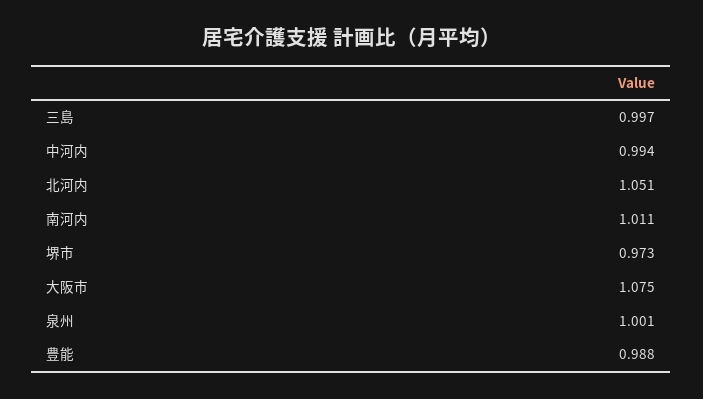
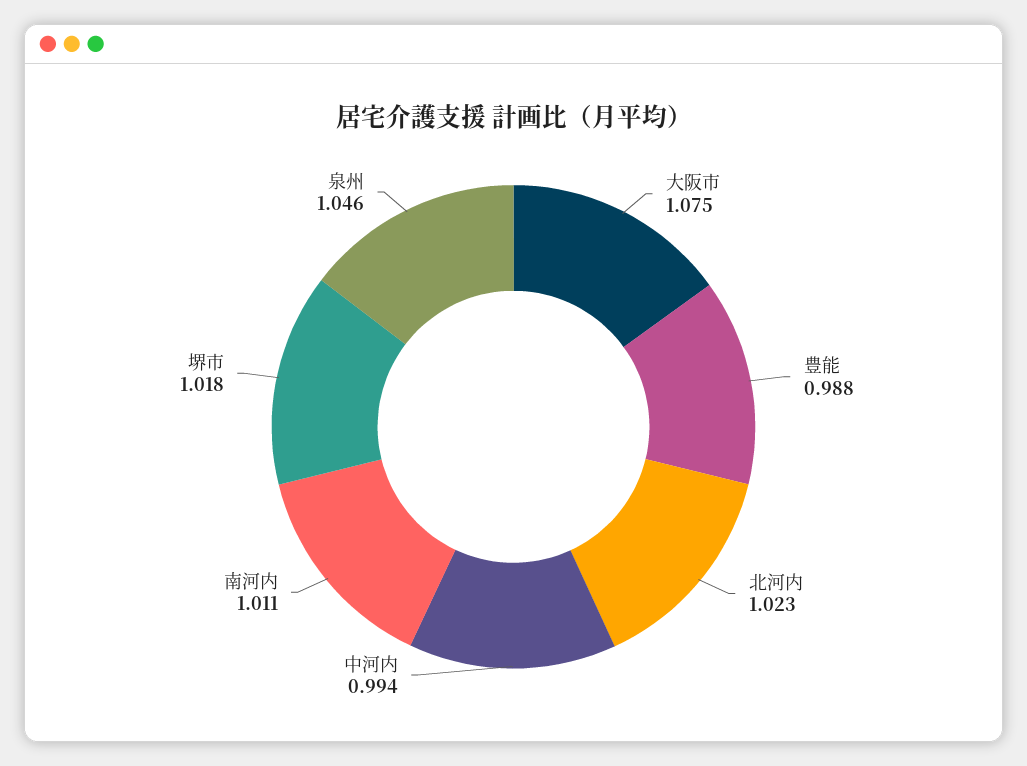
三島: 0.997 -> none
北河内: 1.051 -> 1.023
堺市: 0.973 -> 1.018
泉州: 1.001 -> 1.046

